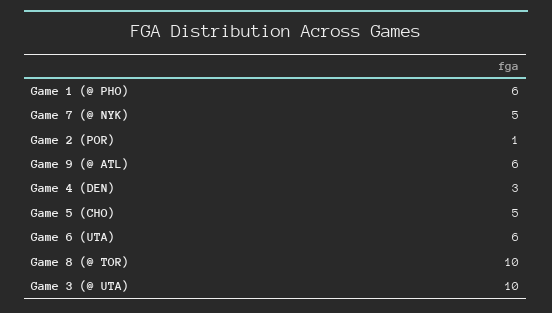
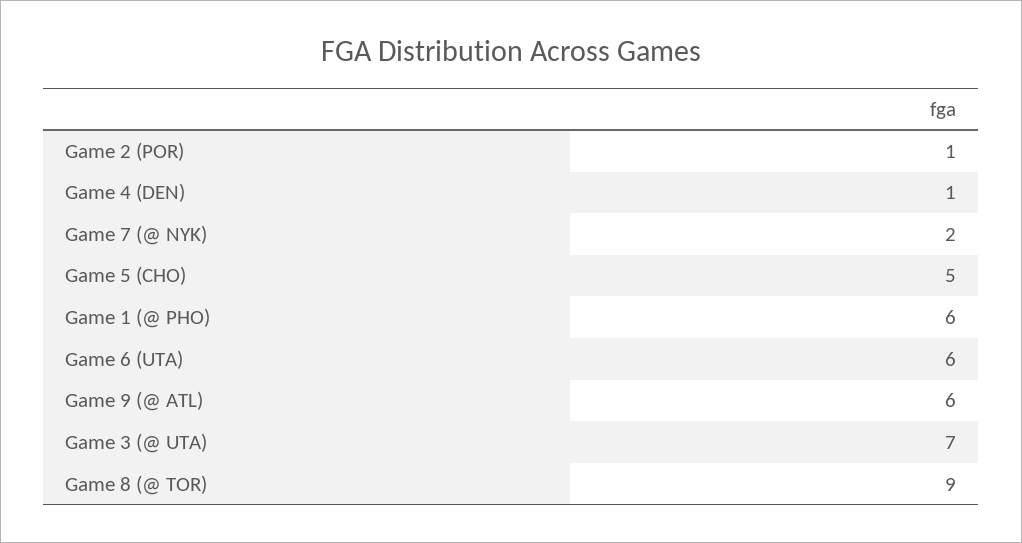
Game 7 (@ NYK): 5 -> 2
Game 4 (DEN): 3 -> 1
Game 8 (@ TOR): 10 -> 9
Game 3 (@ UTA): 10 -> 7

